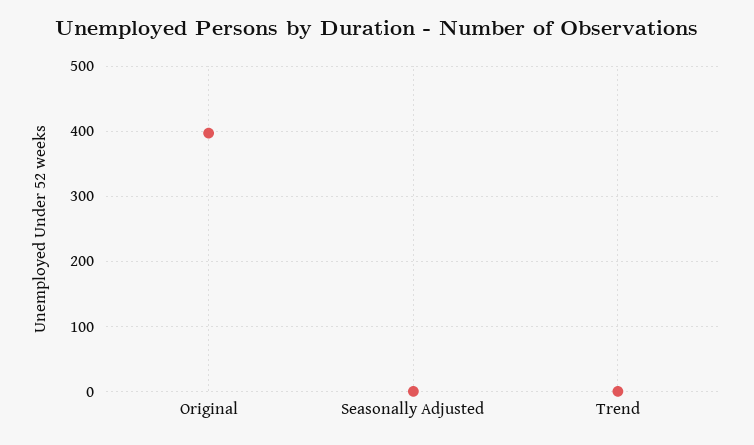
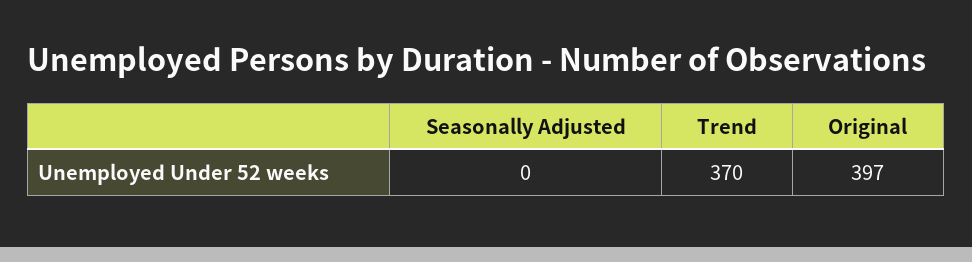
Trend: 0 -> 370

